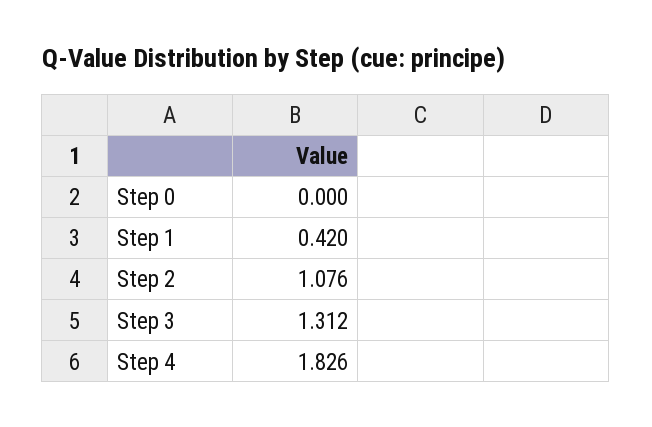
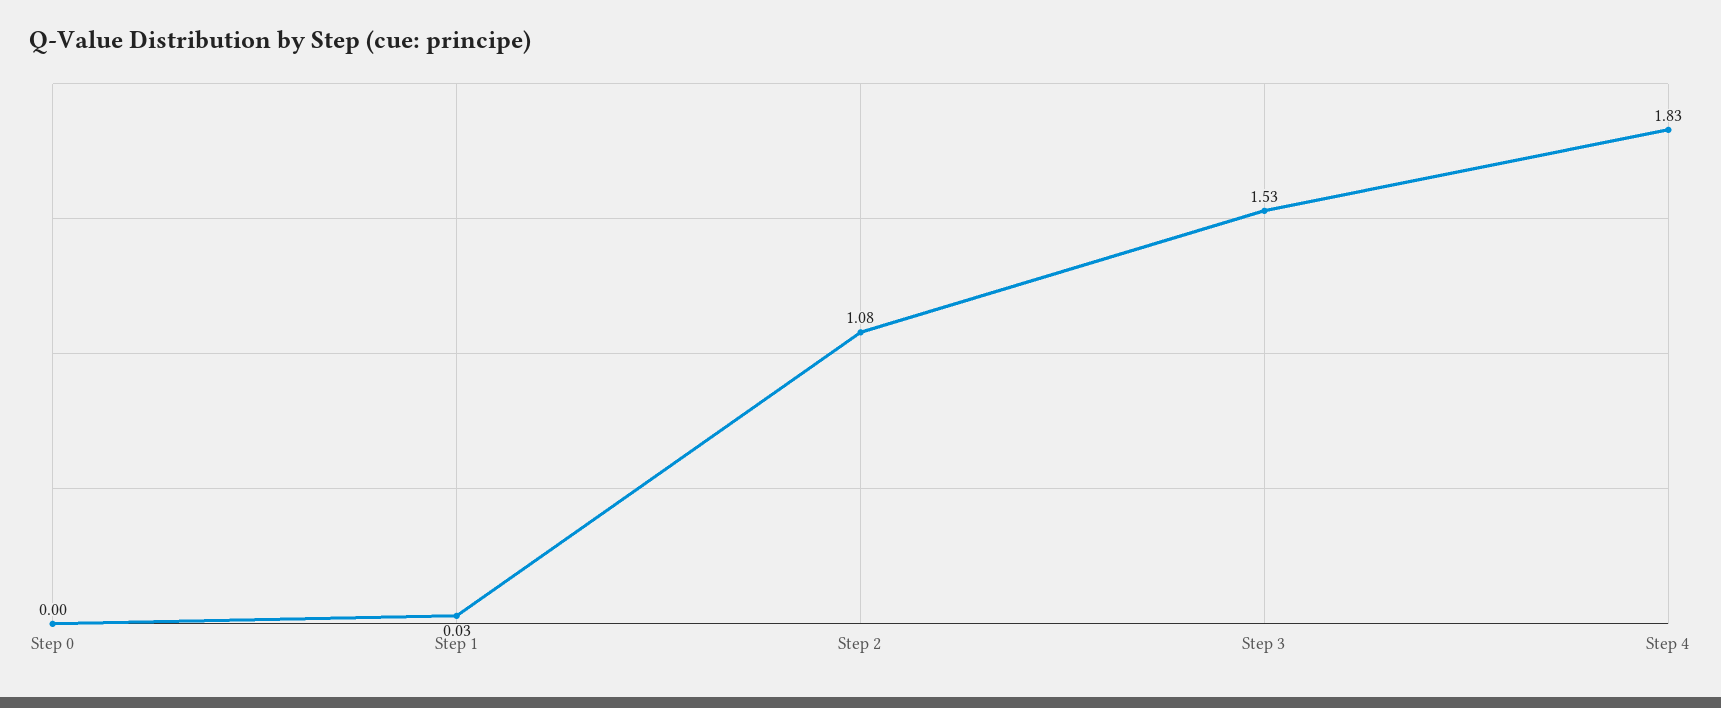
Step 1: 0.42 -> 0.03
Step 3: 1.312 -> 1.53

